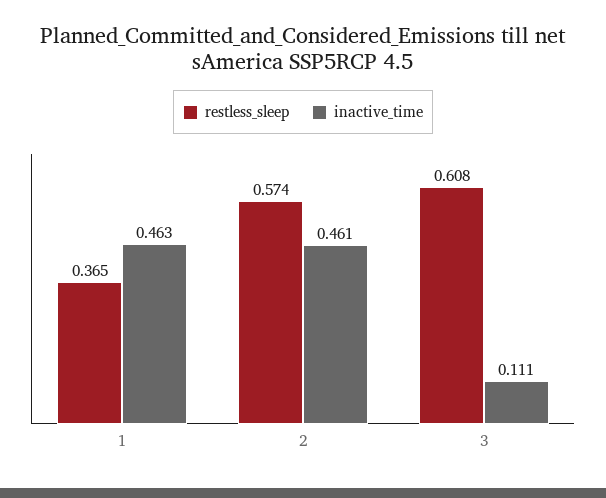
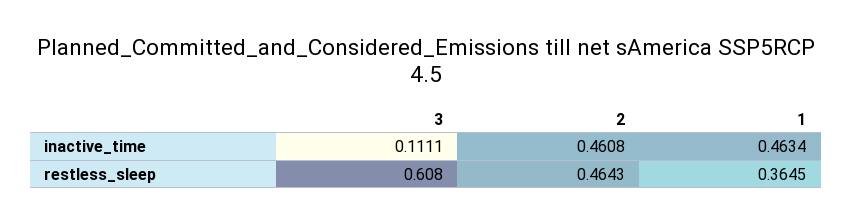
restless_sleep, 2: 0.574 -> 0.4643

